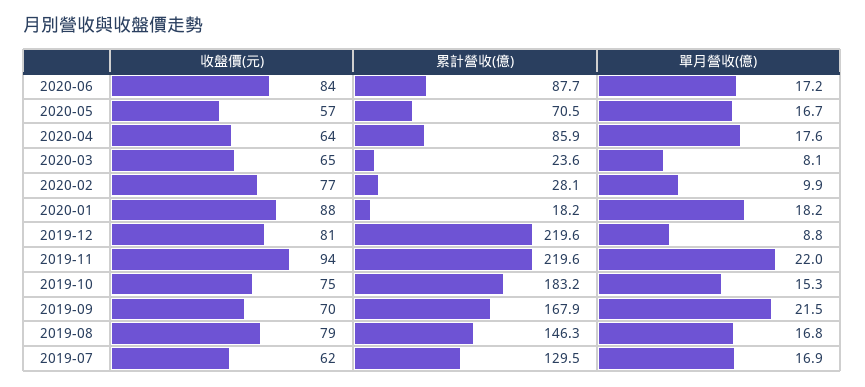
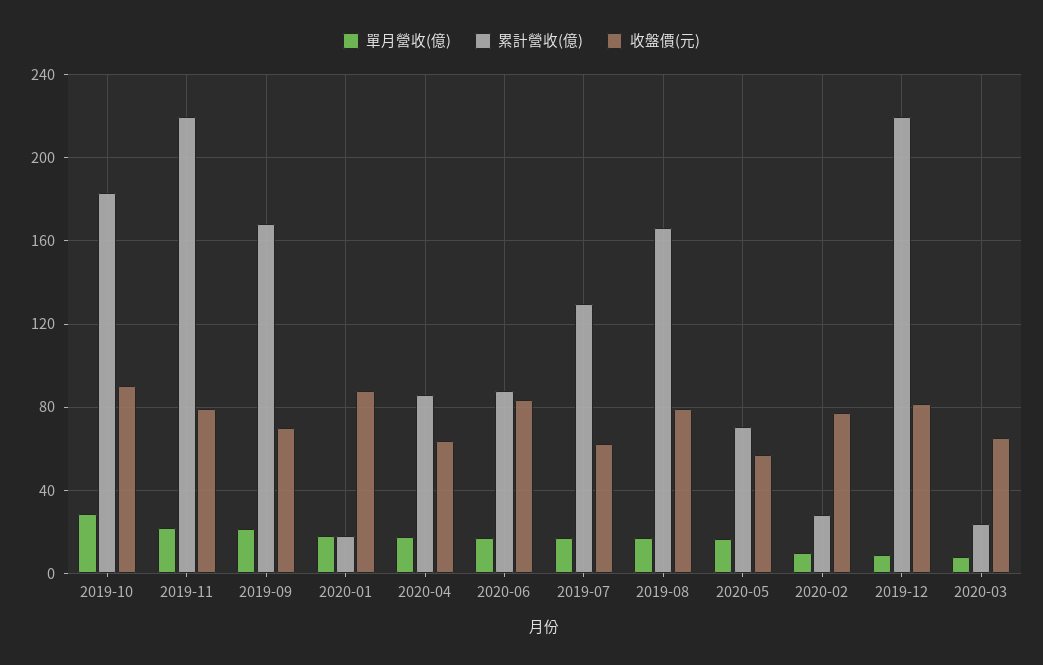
收盤價(元), 2019-11: 94 -> 80
收盤價(元), 2019-10: 75 -> 90
單月營收(億), 2019-10: 15.3 -> 30
累計營收(億), 2019-08: 146.3 -> 165

